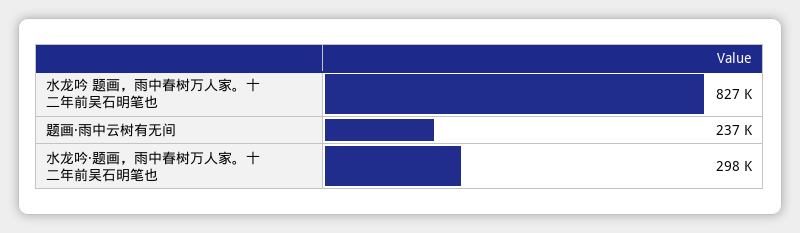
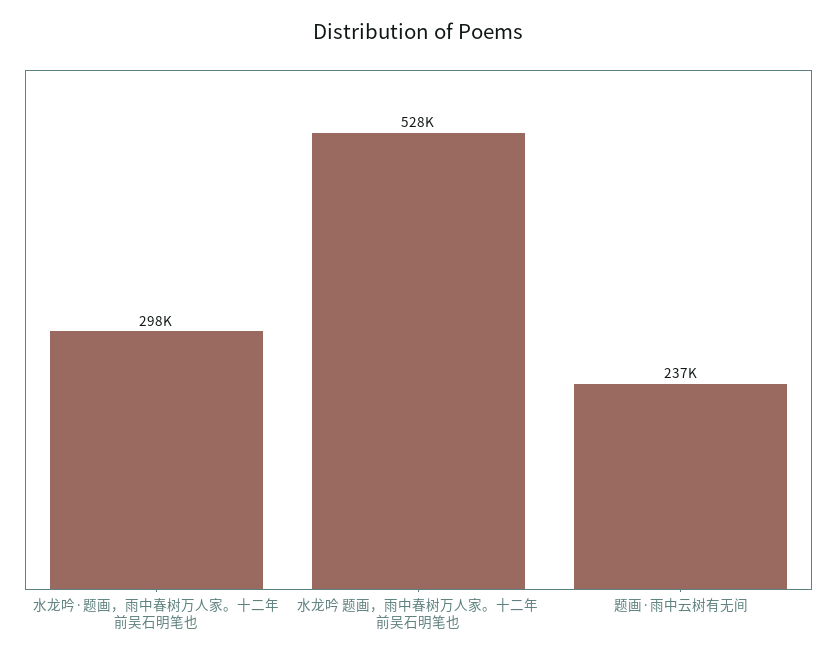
水龙吟 题画，雨中春树万人家。十二年前吴石明笔也: 827000 -> 528000

